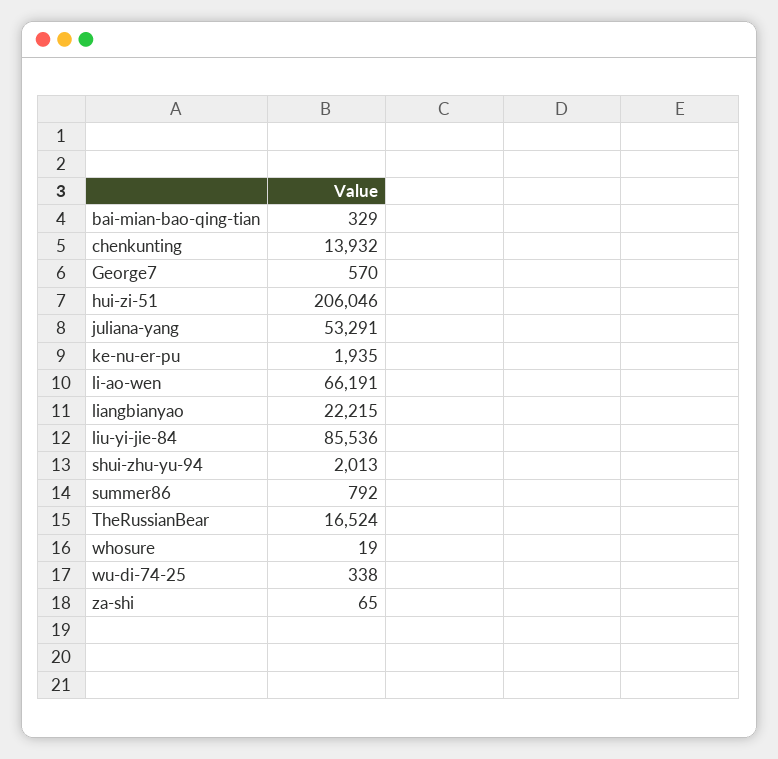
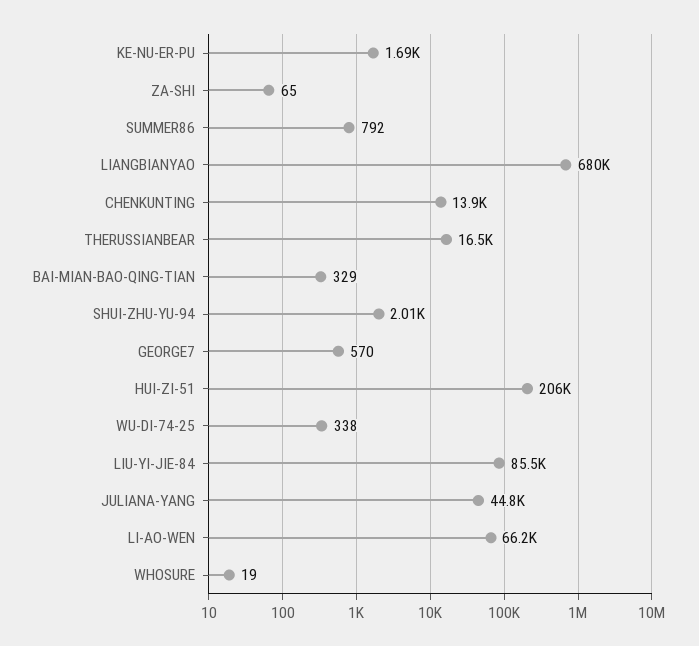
juliana-yang: 53291 -> 44800
ke-nu-er-pu: 1935 -> 1690
liangbianyao: 22215 -> 680000

